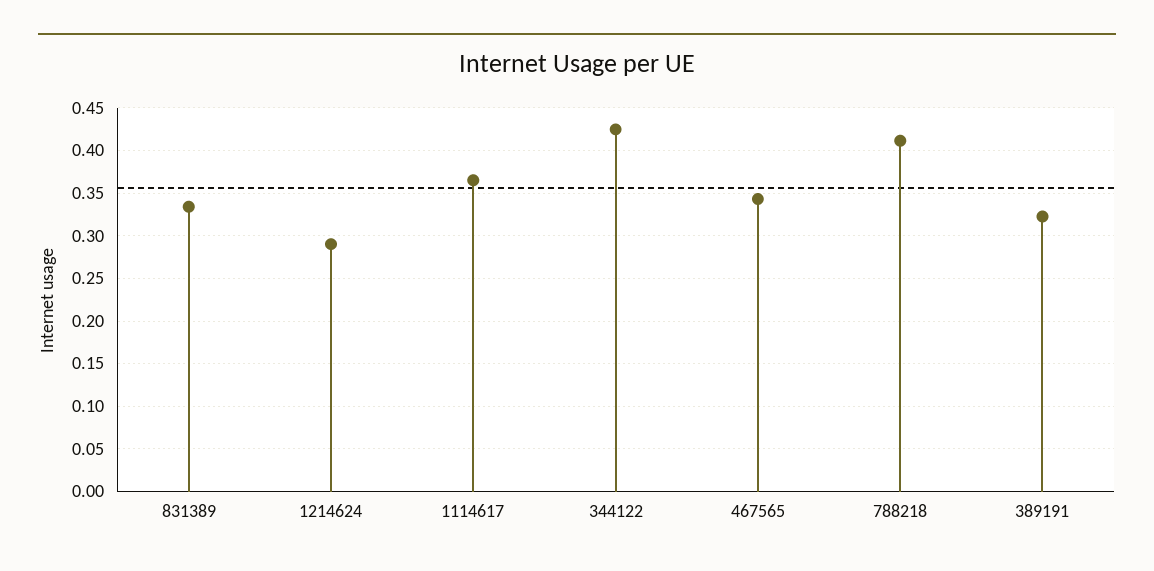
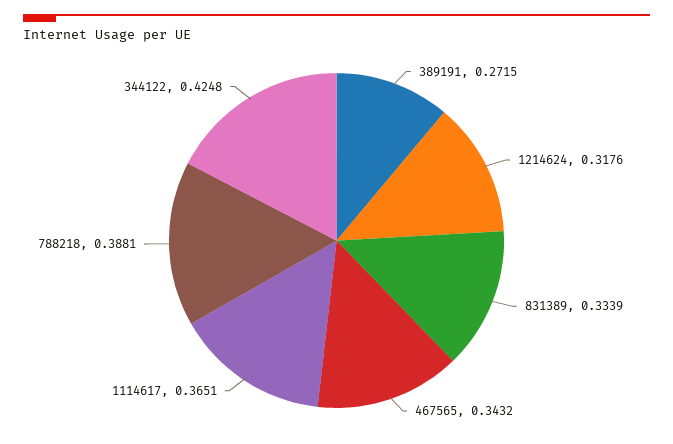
1214624: 0.29 -> 0.3176
788218: 0.41 -> 0.3881
389191: 0.32 -> 0.2715

